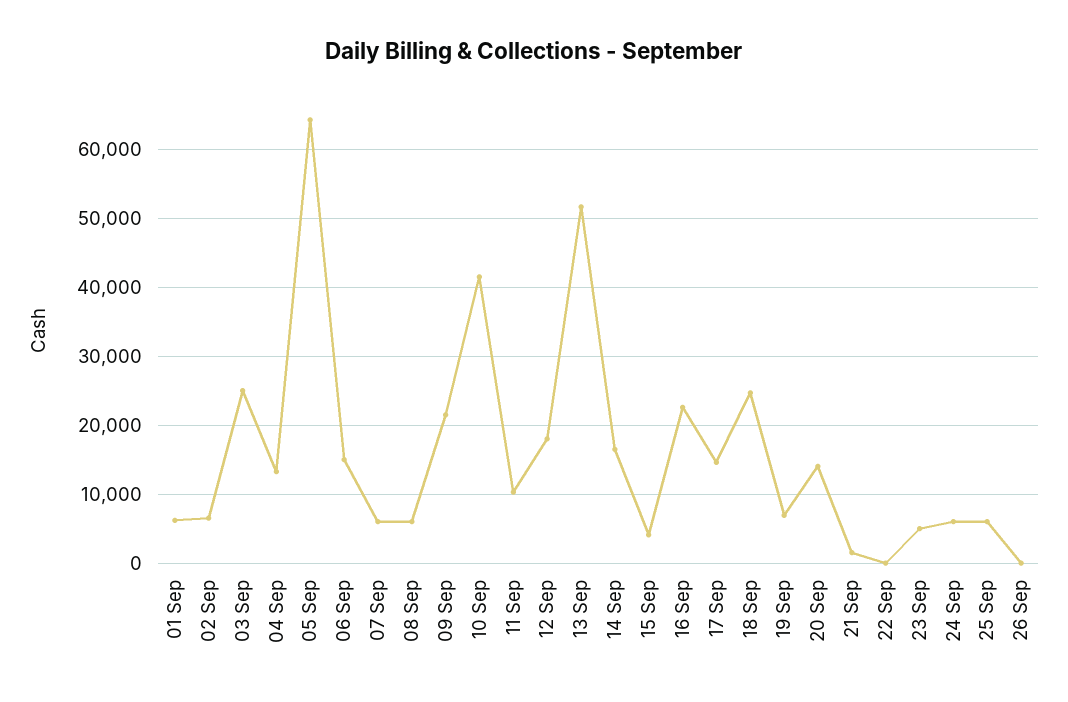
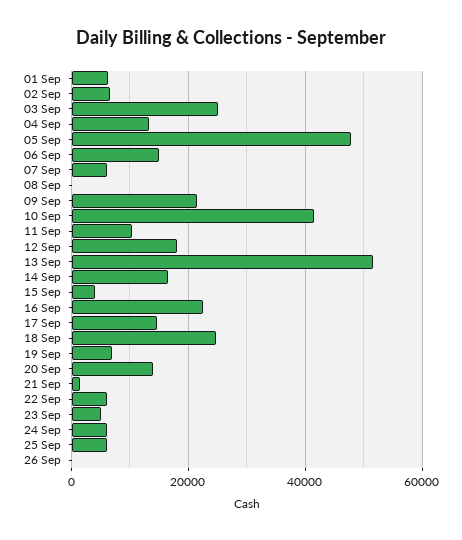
05 Sep: 64000 -> 48000
08 Sep: 6000 -> 0
22 Sep: 0 -> 6000

